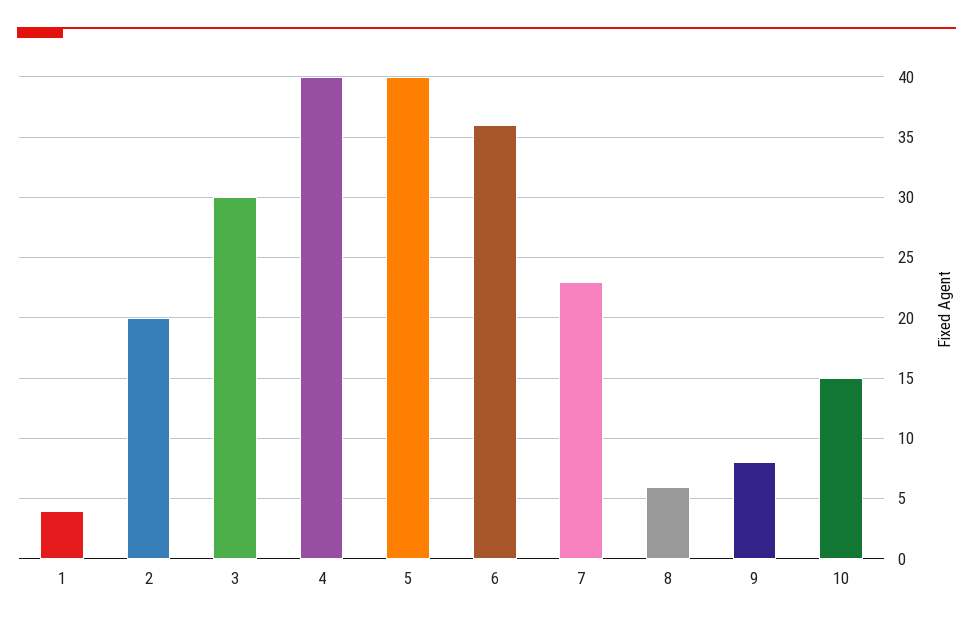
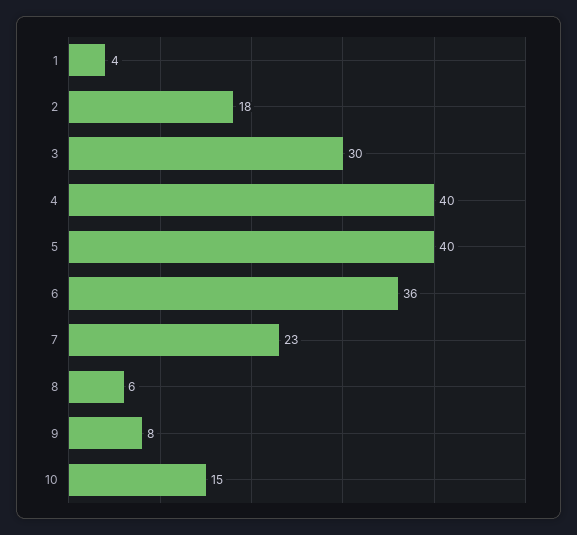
2: 20 -> 18

